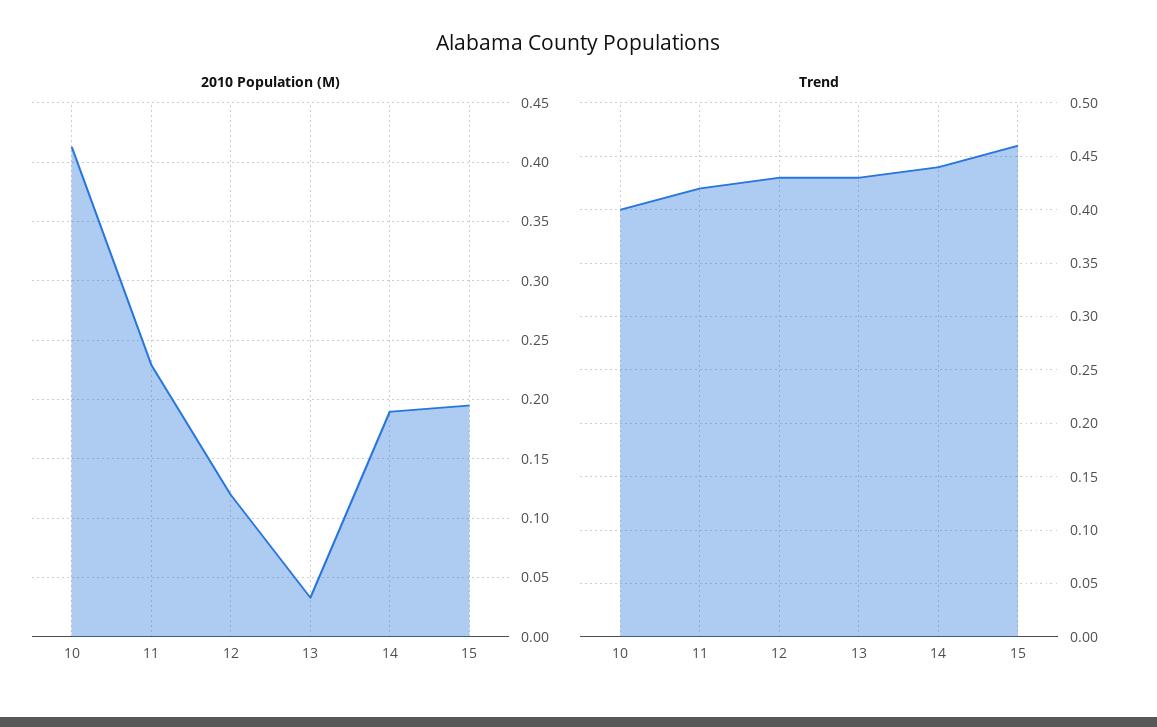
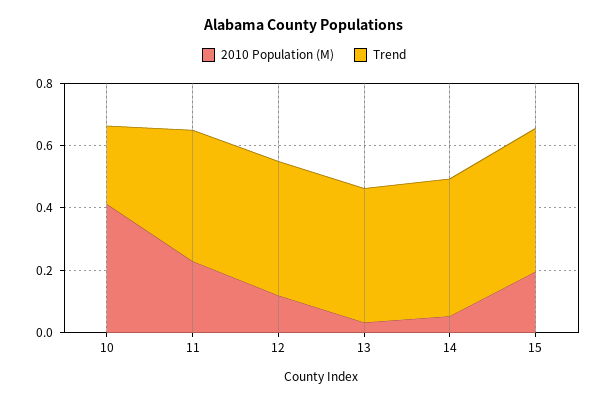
2010 Population (M), 14: 0.19 -> 0.05
Trend, 10: 0.4 -> 0.25

